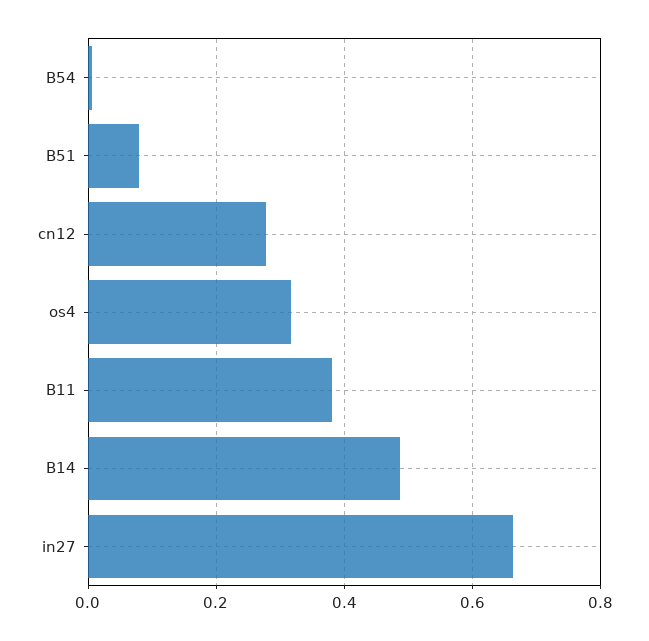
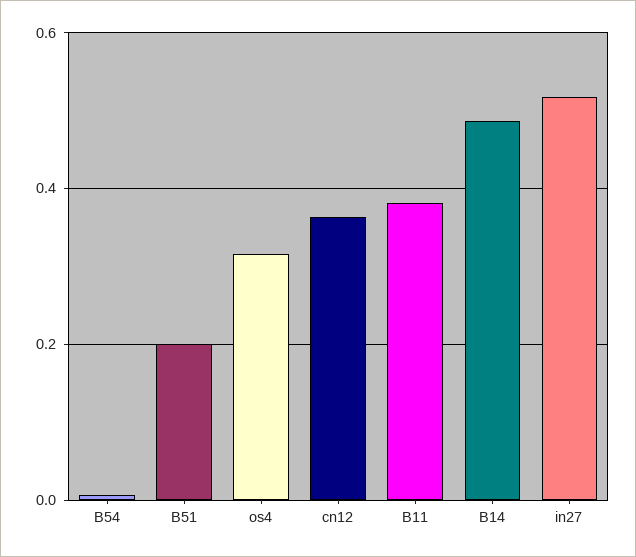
B51: 0.08 -> 0.2
cn12: 0.28 -> 0.36
in27: 0.66 -> 0.52

